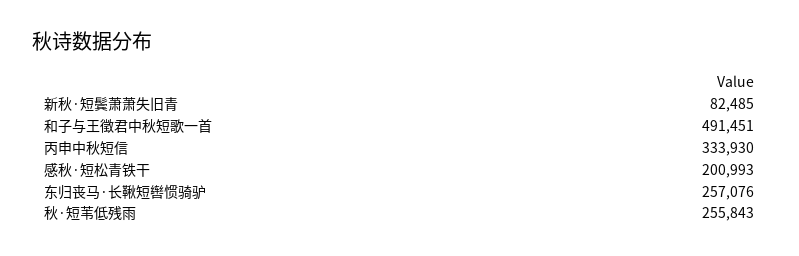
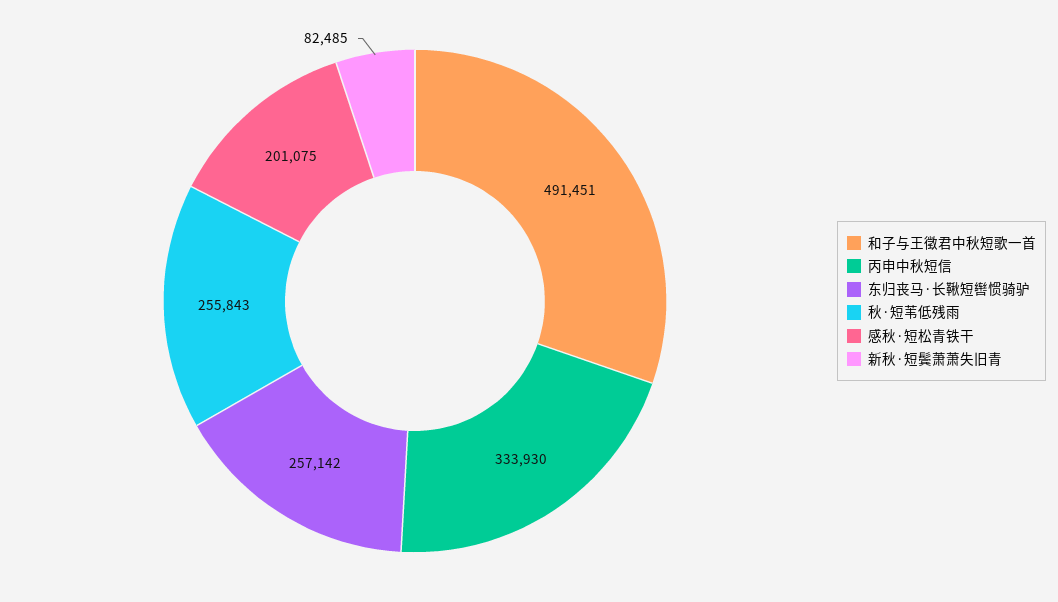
感秋·短松青铁干: 200993 -> 201075
东归丧马·长鞦短辔惯骑驴: 257076 -> 257142

